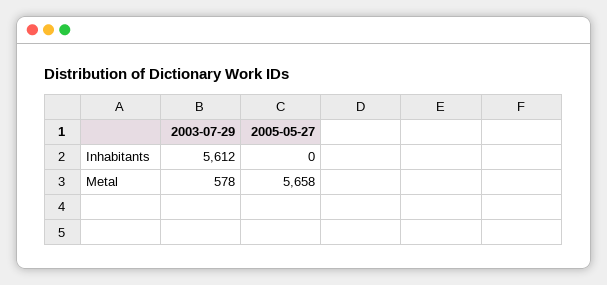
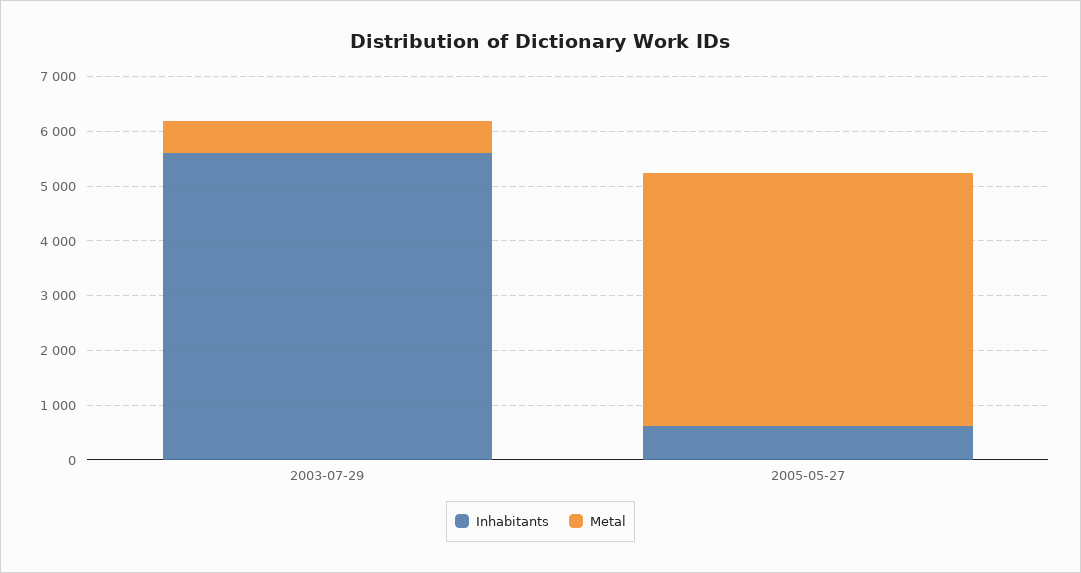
Inhabitants, 2005-05-27: 0 -> 600
Metal, 2005-05-27: 5658 -> 4600

